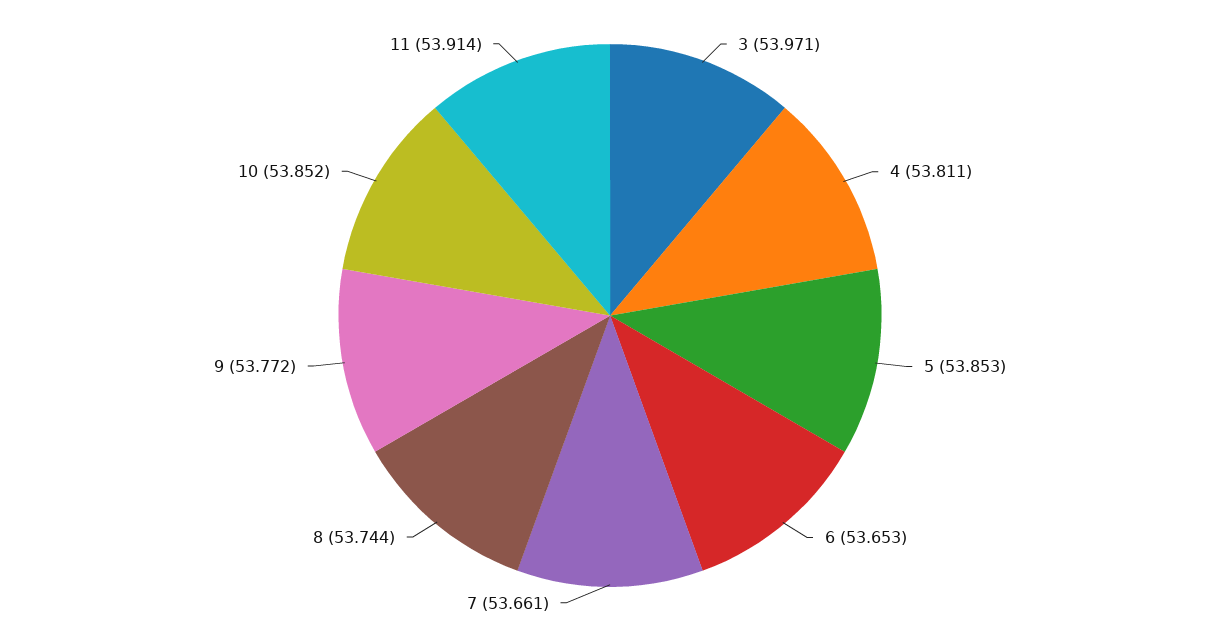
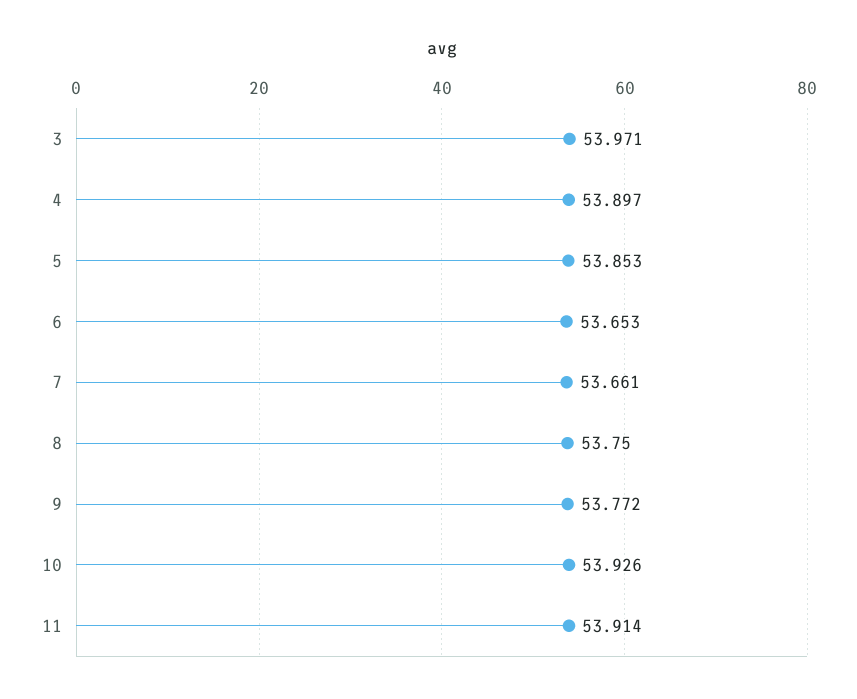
4: 53.811 -> 53.897
8: 53.744 -> 53.75
10: 53.852 -> 53.926

